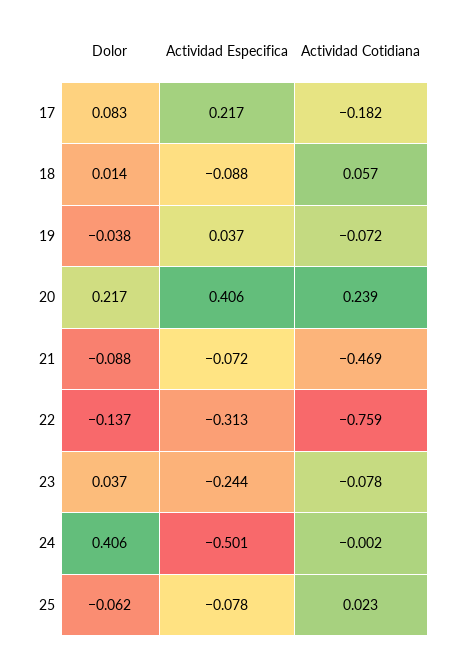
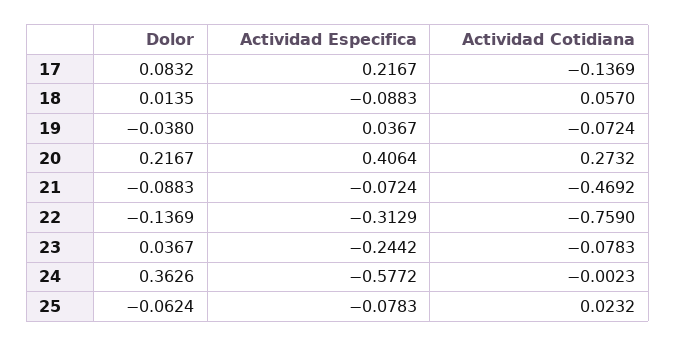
Actividad Cotidiana, 17: -0.182 -> -0.1369
Actividad Cotidiana, 20: 0.239 -> 0.2732
Dolor, 24: 0.406 -> 0.3626
Actividad Especifica, 24: -0.501 -> -0.5772

